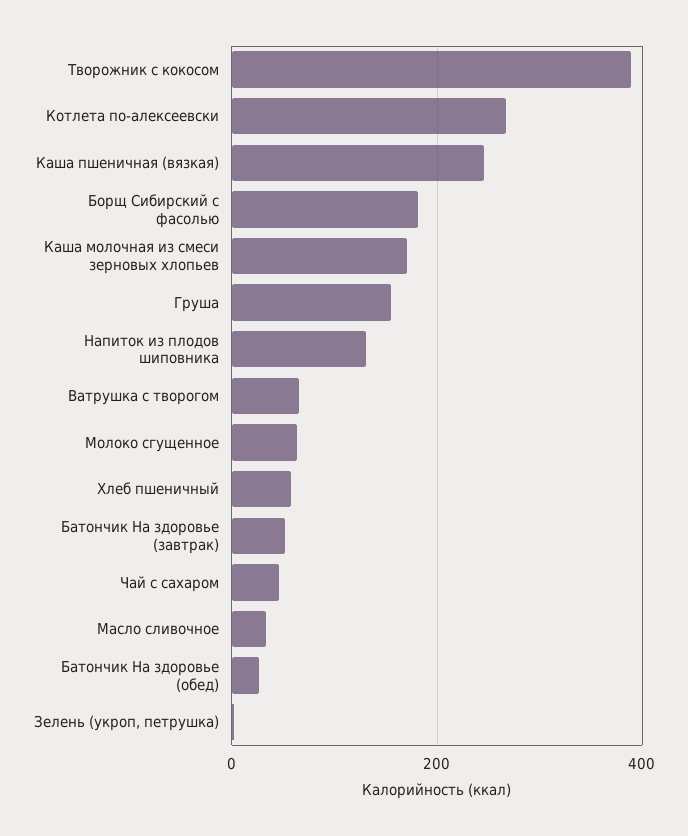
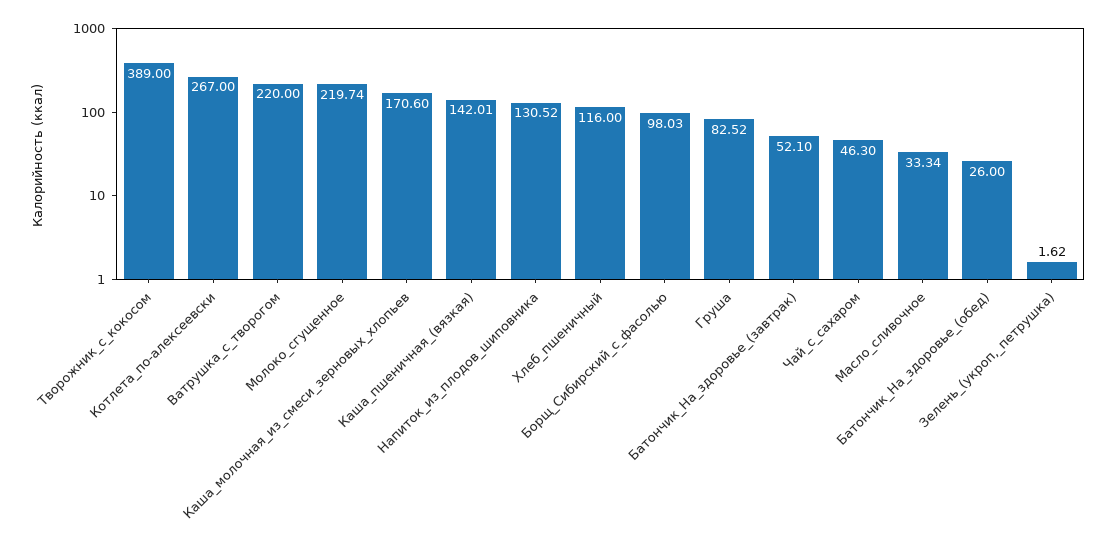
Каша пшеничная (вязкая): 240 -> 142.01
Борщ Сибирский с фасолью: 180 -> 98.03
Груша: 160 -> 82.52
Ватрушка с творогом: 60 -> 220
Молоко сгущенное: 60 -> 219.74
Хлеб пшеничный: 60 -> 116

